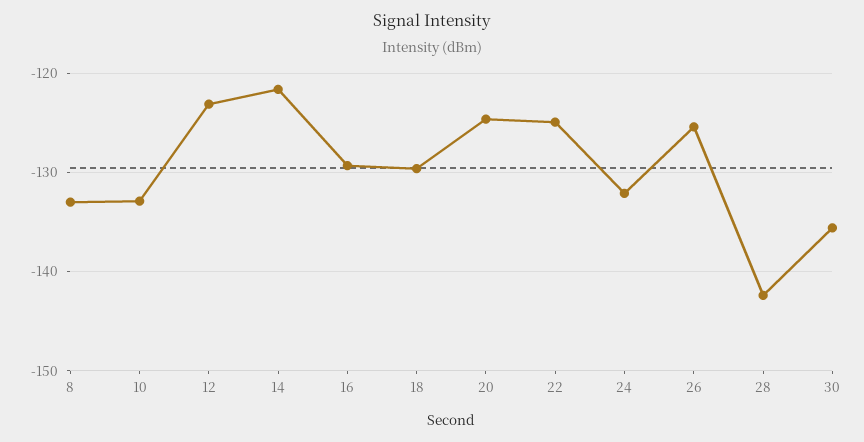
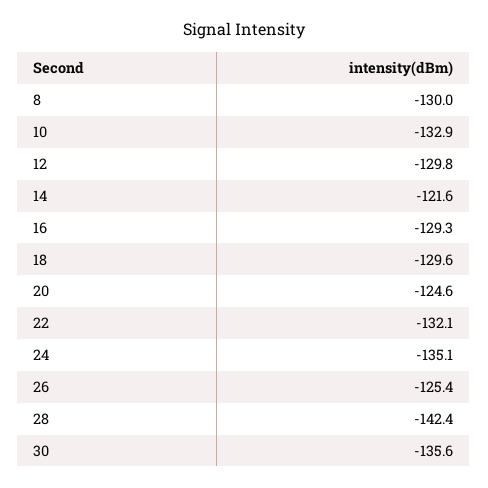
8: -133 -> -130
12: -123 -> -129.8
22: -125 -> -132.1
24: -132 -> -135.1

